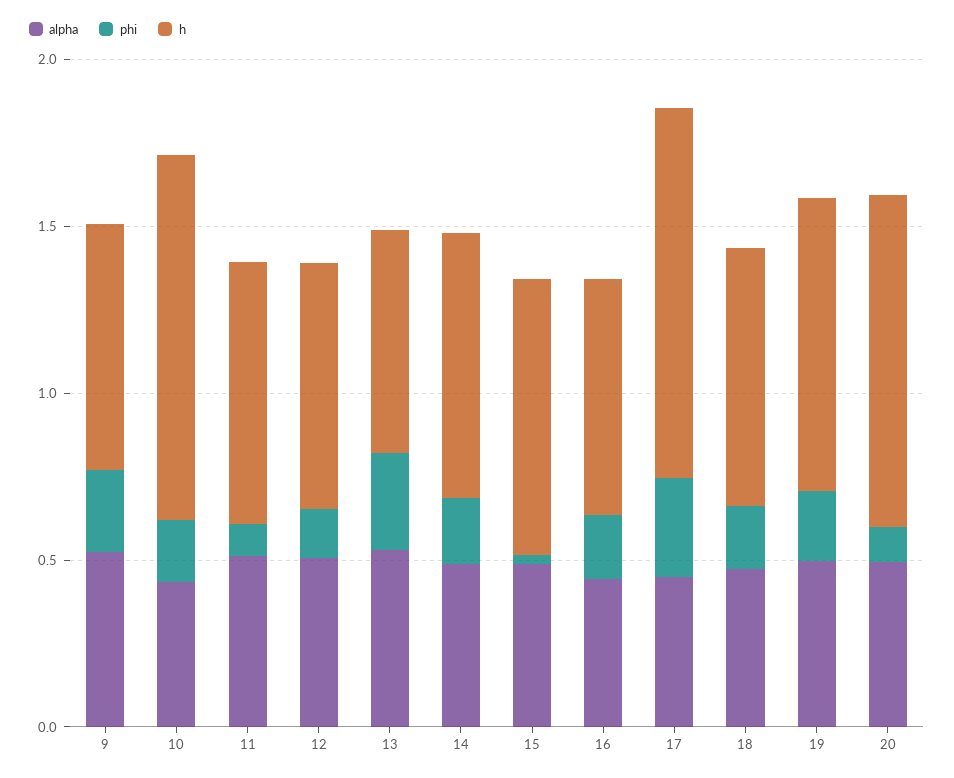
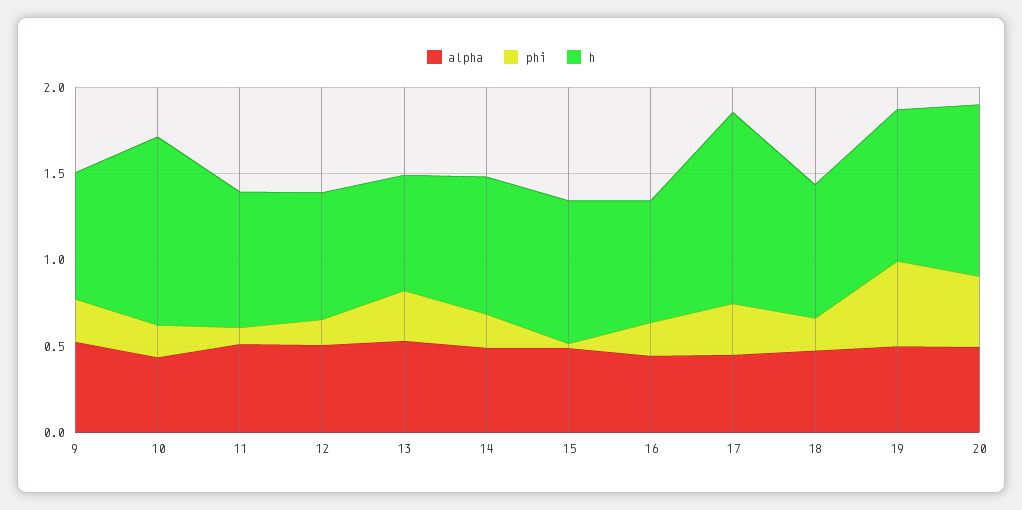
phi, 19: 0.2 -> 0.5
phi, 20: 0.1 -> 0.4

